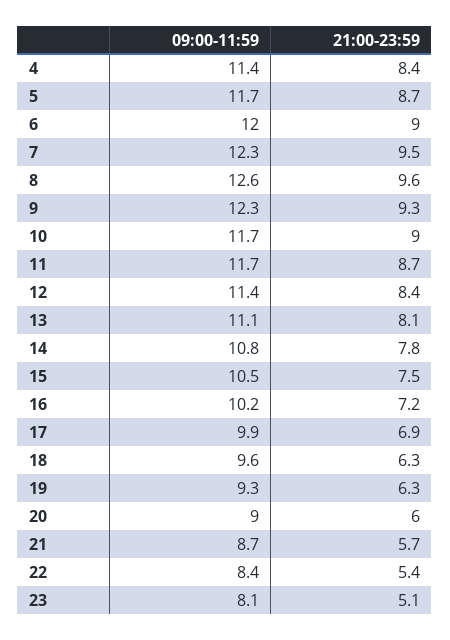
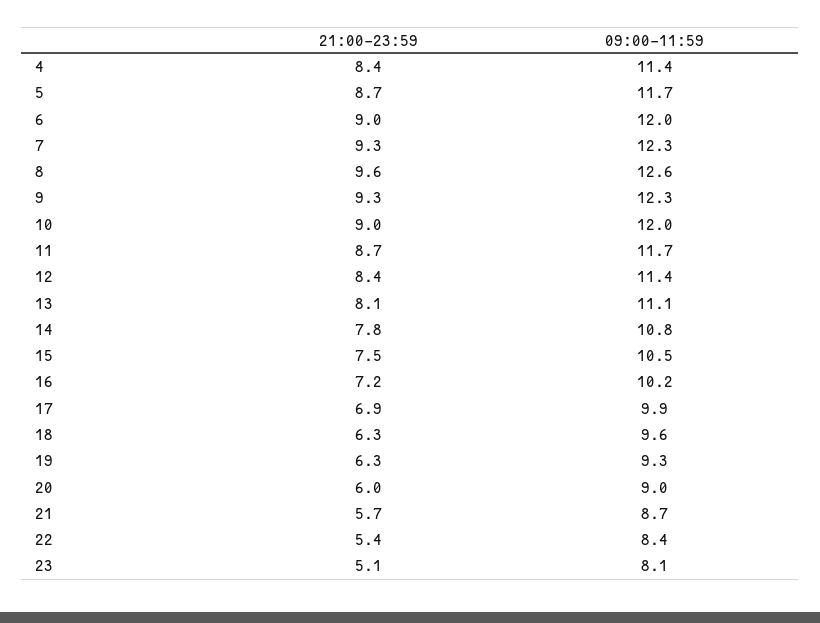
21:00-23:59, 7: 9.5 -> 9.3
09:00-11:59, 10: 11.7 -> 12

